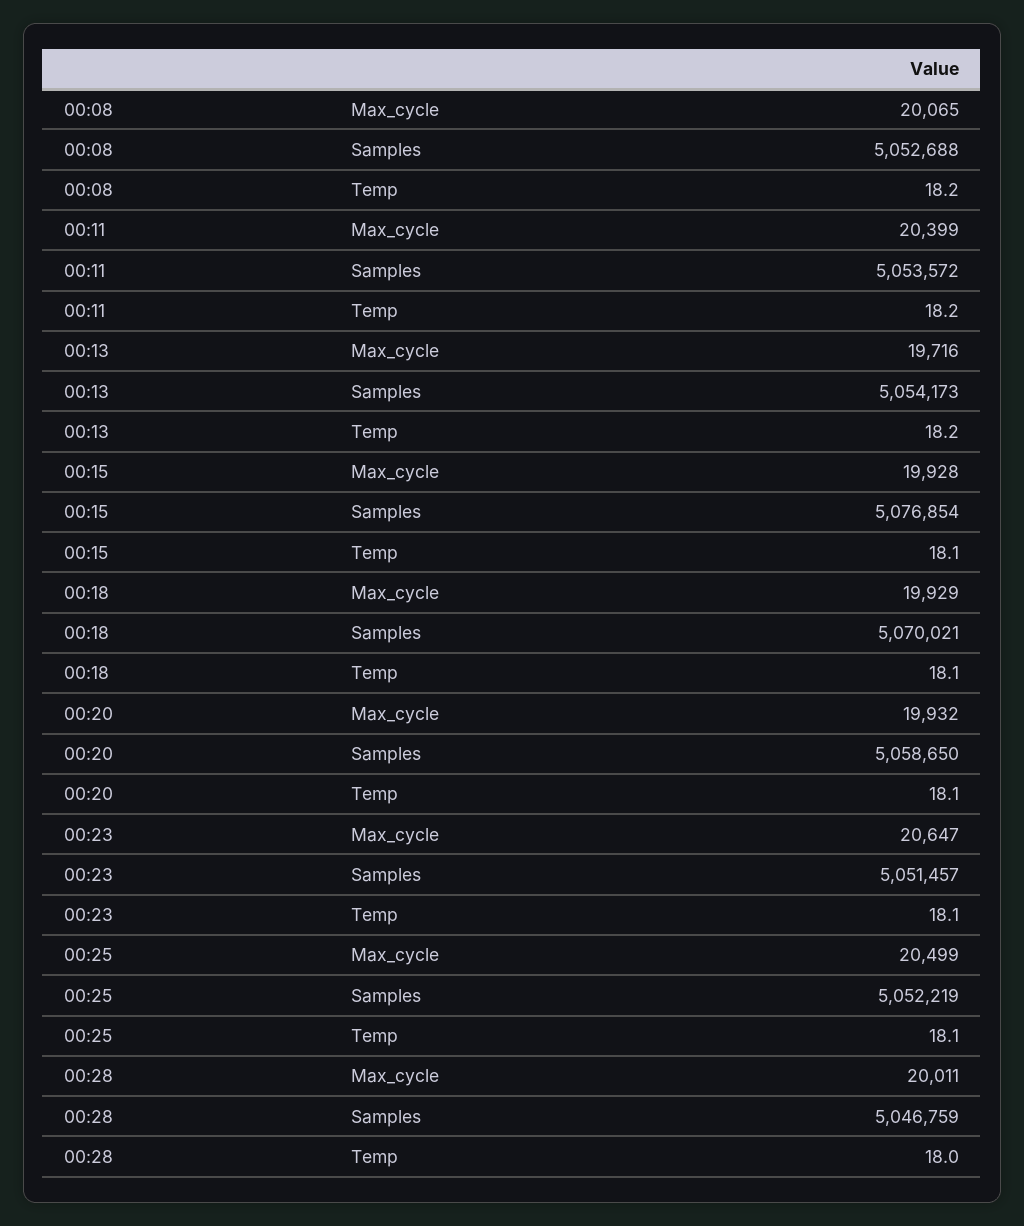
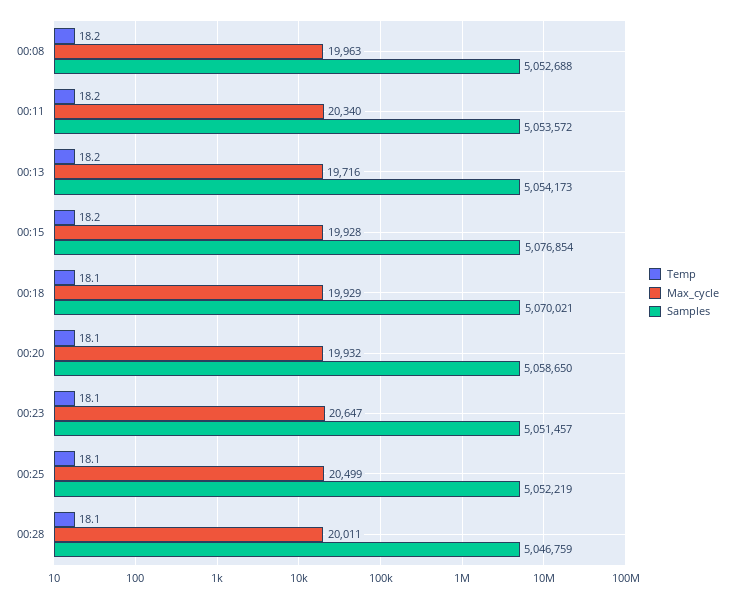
Max_cycle, 00:08: 20065 -> 19963
Max_cycle, 00:11: 20399 -> 20340
Temp, 00:15: 18.1 -> 18.2
Temp, 00:28: 18 -> 18.1

